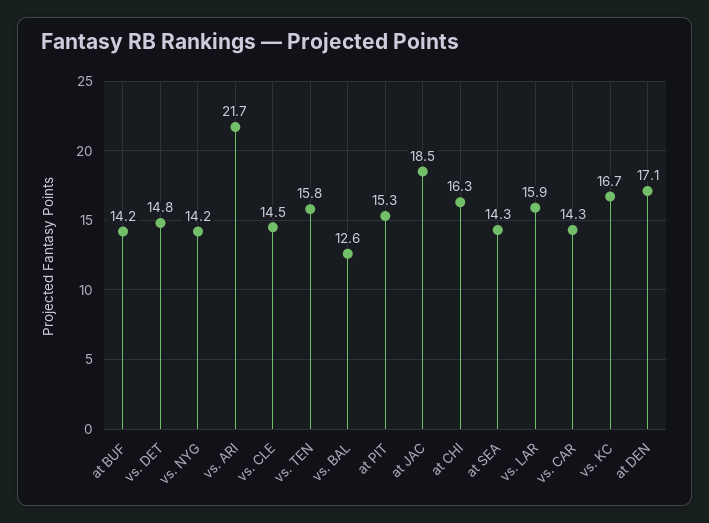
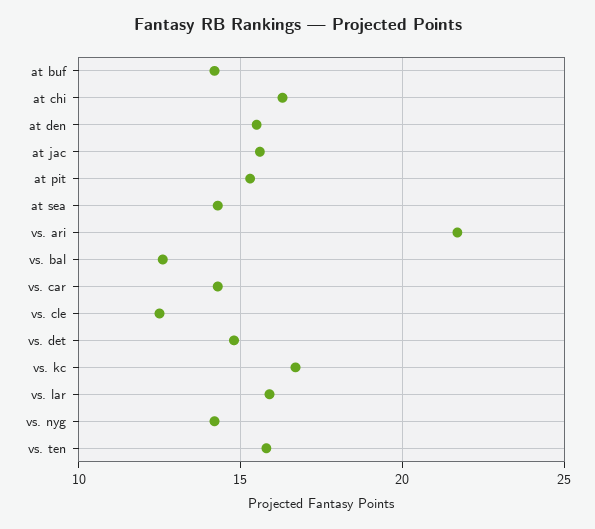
vs. CLE: 14.5 -> 12.5
at JAC: 18.5 -> 15.5
at DEN: 17.1 -> 15.5

